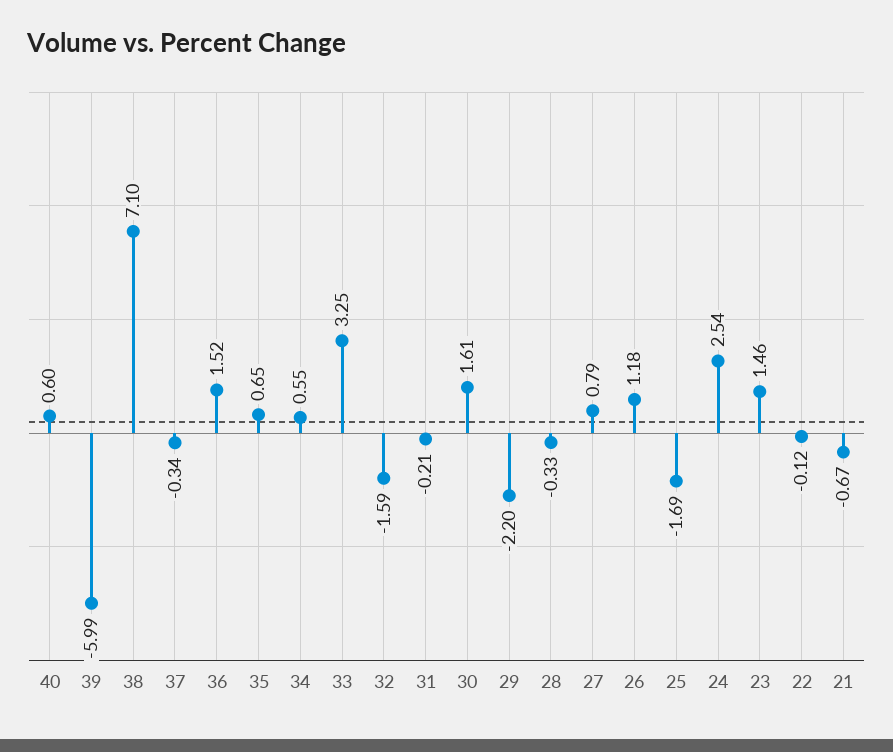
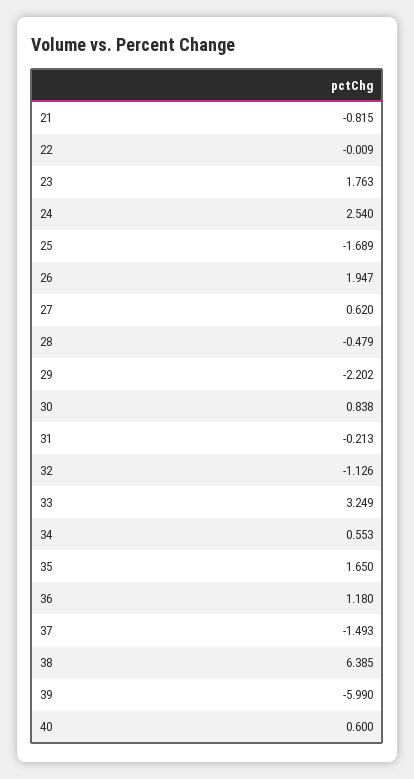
38: 7.1 -> 6.385
37: -0.34 -> -1.493
36: 1.52 -> 1.18
35: 0.65 -> 1.65
32: -1.59 -> -1.126
30: 1.61 -> 0.838
28: -0.33 -> -0.479
27: 0.79 -> 0.62
26: 1.18 -> 1.947
23: 1.46 -> 1.763
22: -0.12 -> -0.009
21: -0.67 -> -0.815

